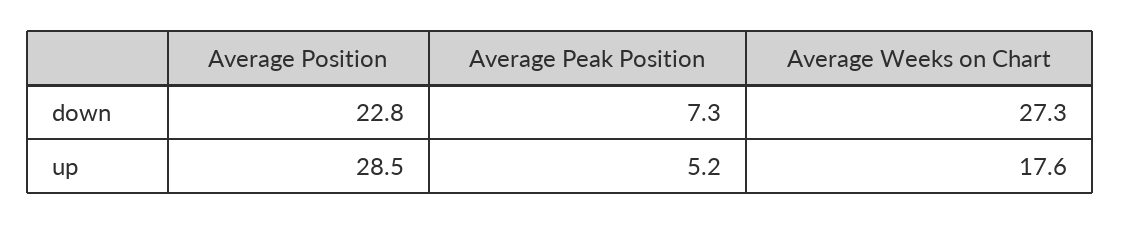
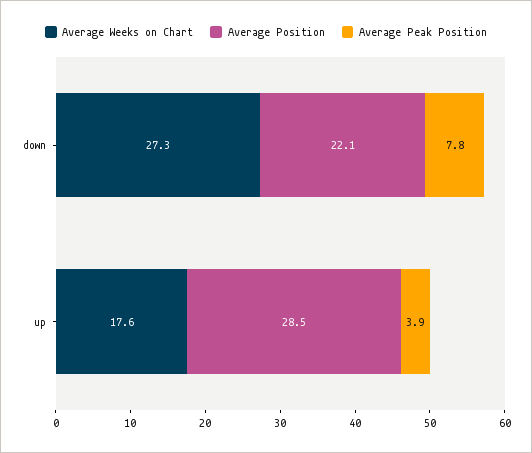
Average Position, down: 22.8 -> 22.1
Average Peak Position, down: 7.3 -> 7.8
Average Peak Position, up: 5.2 -> 3.9

